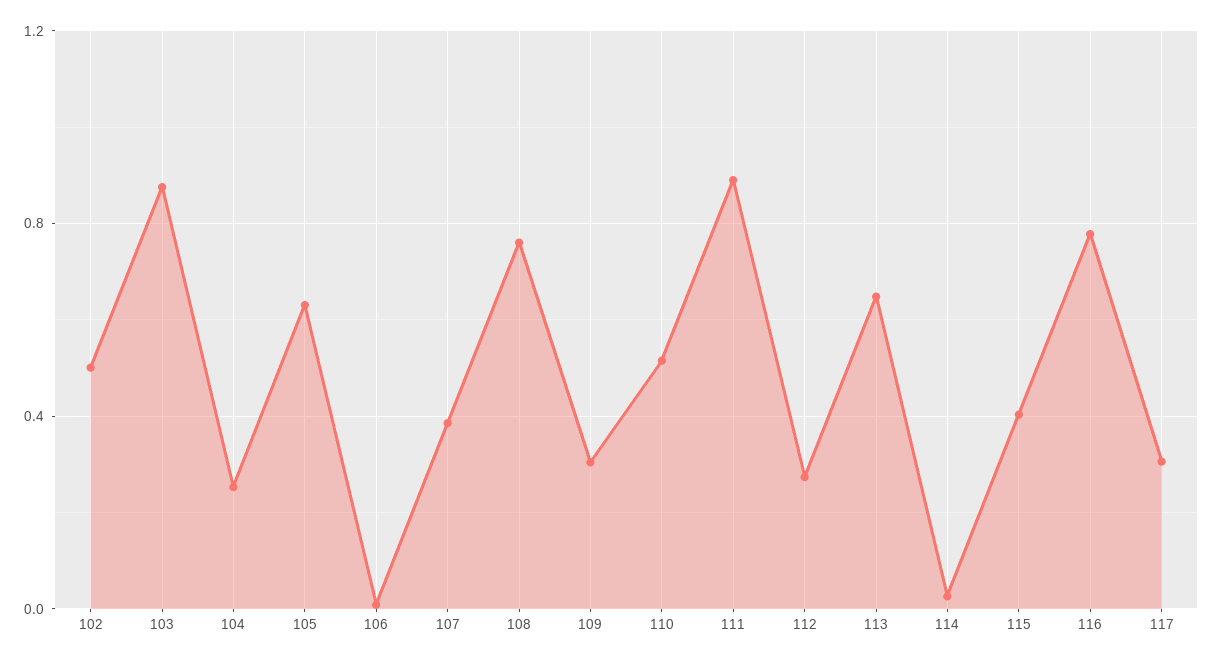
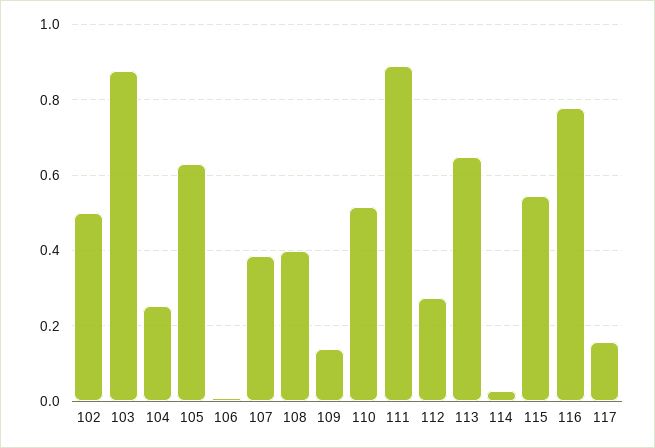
108: 0.75 -> 0.4
109: 0.3 -> 0.14
115: 0.4 -> 0.54
117: 0.3 -> 0.16

